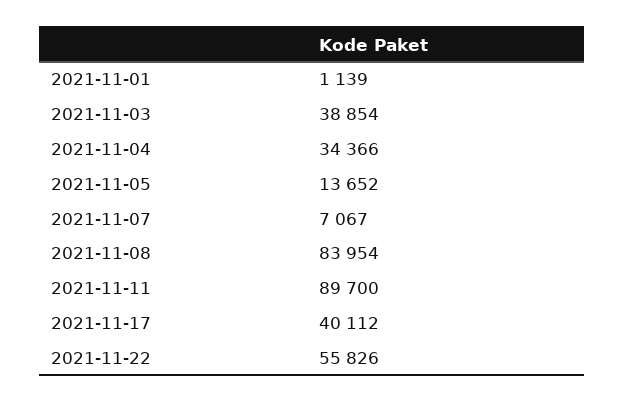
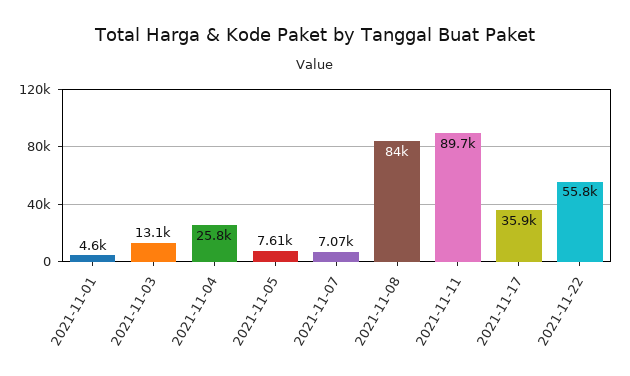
2021-11-01: 1139 -> 4600
2021-11-03: 38854 -> 13100
2021-11-04: 34366 -> 25800
2021-11-05: 13652 -> 7610
2021-11-17: 40112 -> 35900

